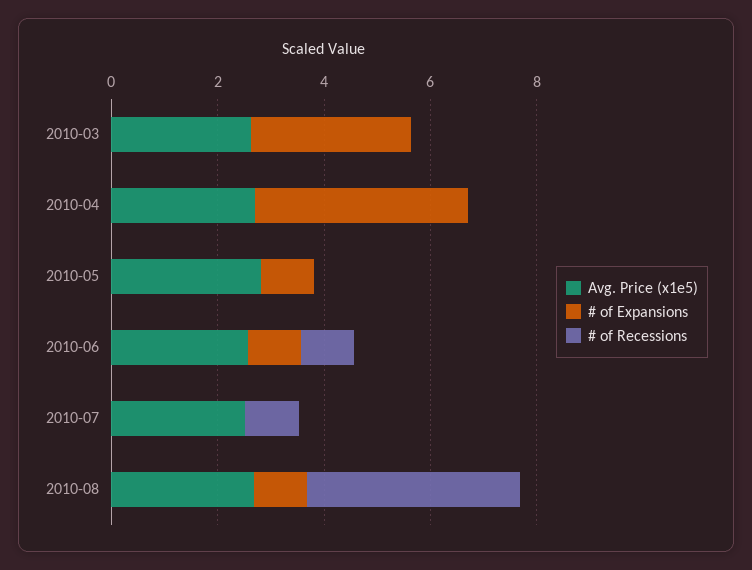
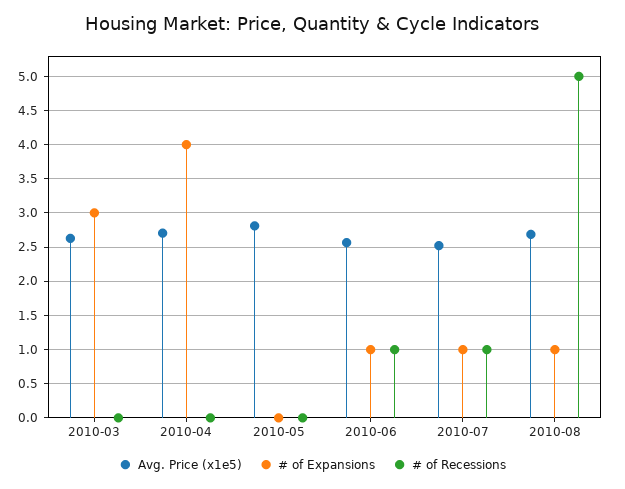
# of Expansions, 2010-05: 1 -> 0
# of Expansions, 2010-07: 0 -> 1
# of Recessions, 2010-08: 4 -> 5

